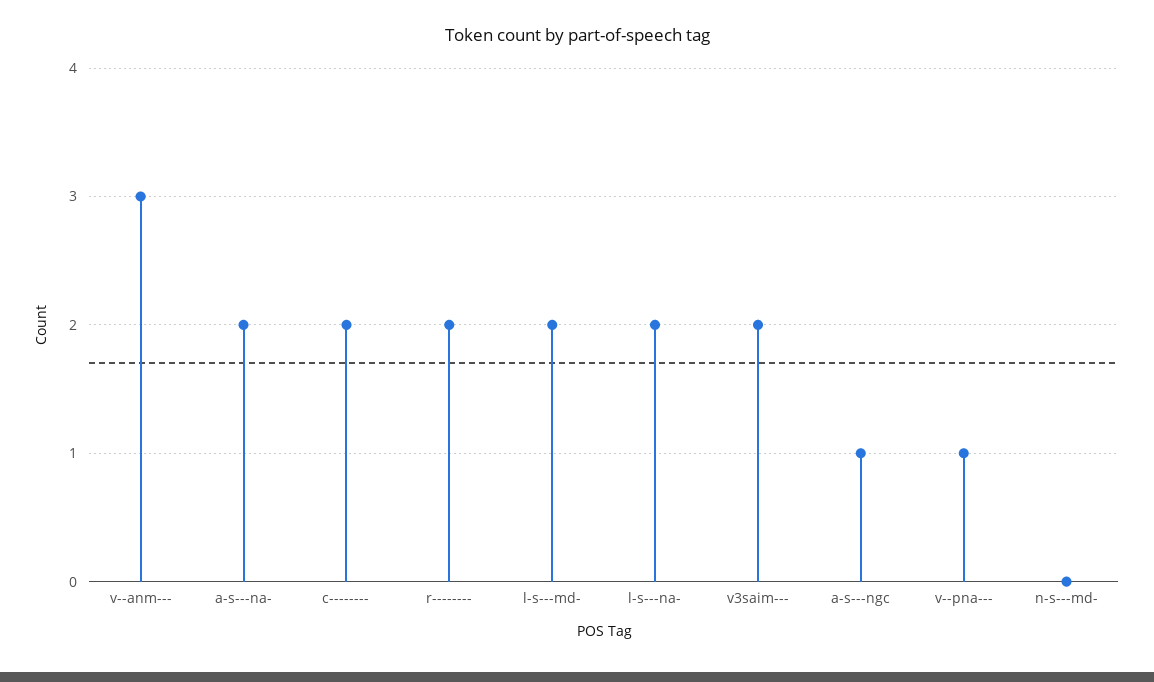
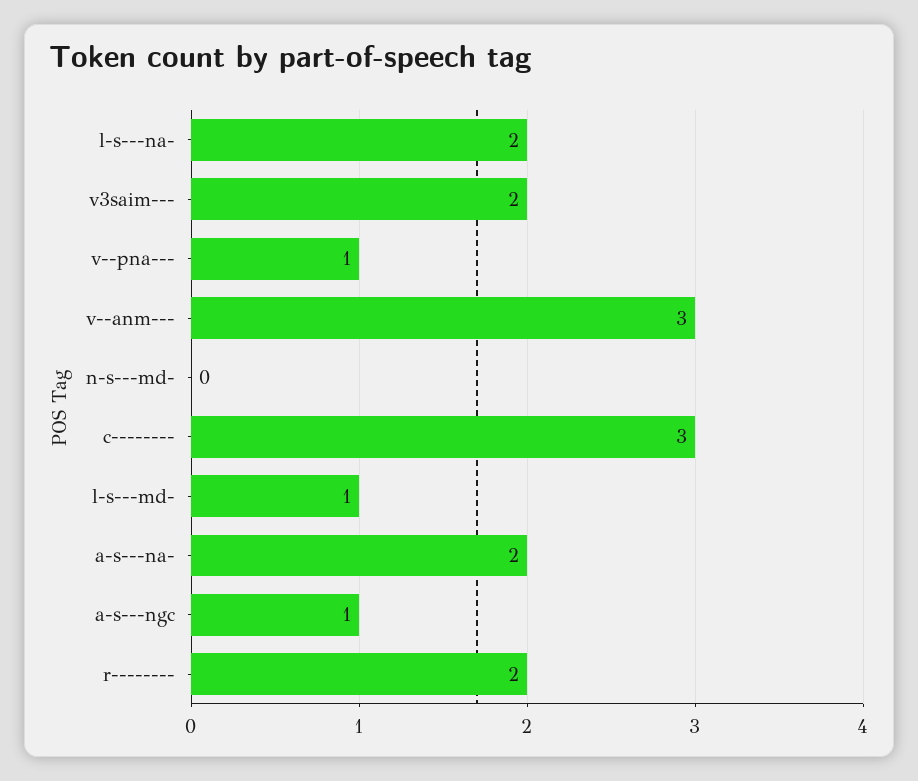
c--------: 2 -> 3
l-s---md-: 2 -> 1

